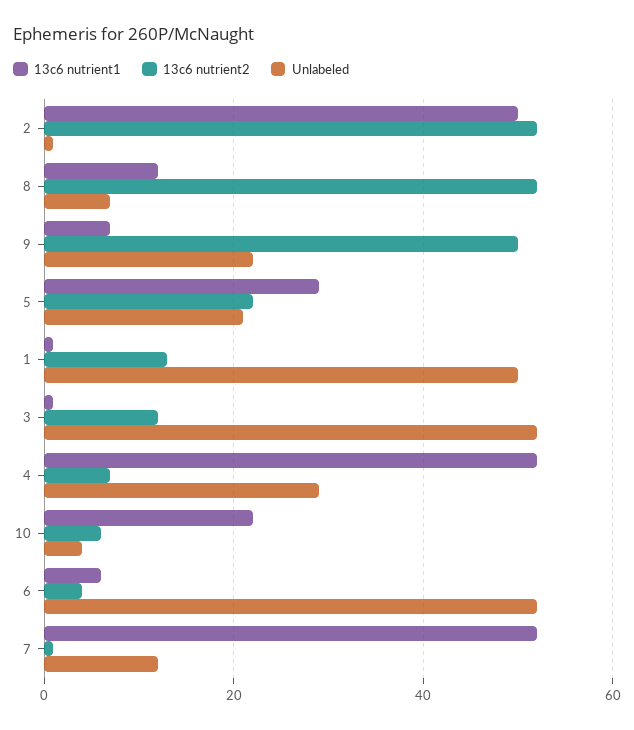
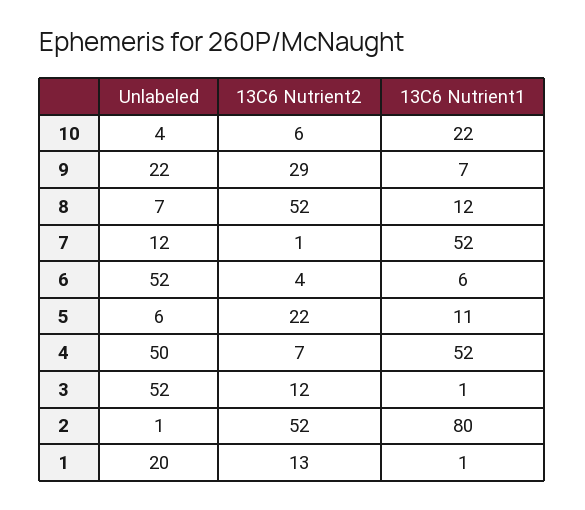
13c6 nutrient1, 2: 50 -> 80
13c6 nutrient2, 9: 50 -> 29
13c6 nutrient1, 5: 30 -> 11
Unlabeled, 5: 20 -> 6
Unlabeled, 1: 50 -> 20
Unlabeled, 4: 30 -> 50

